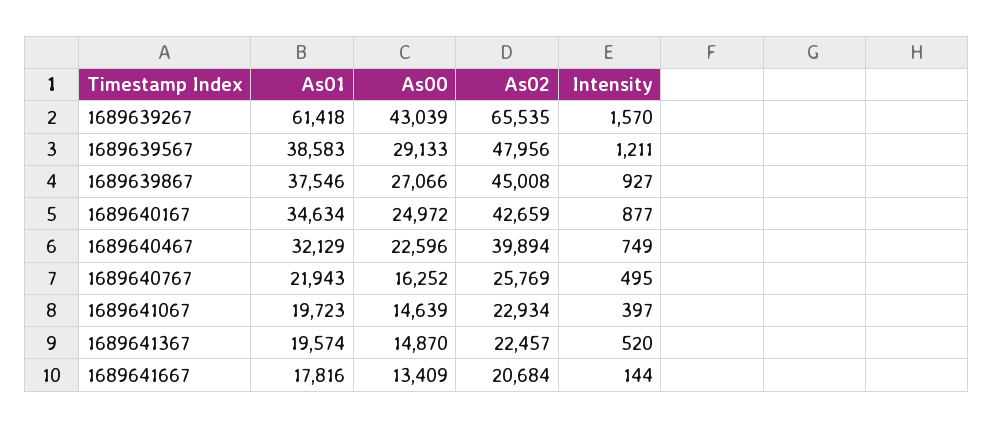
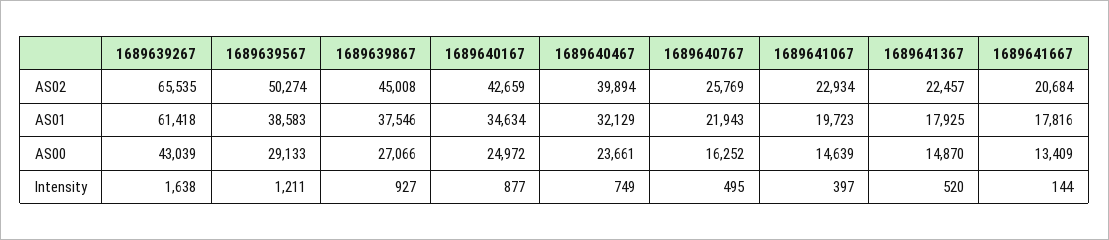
Intensity, 1689639267: 1570 -> 1638
As02, 1689639567: 47956 -> 50274
As00, 1689640467: 22596 -> 23661
As01, 1689641367: 19574 -> 17925

